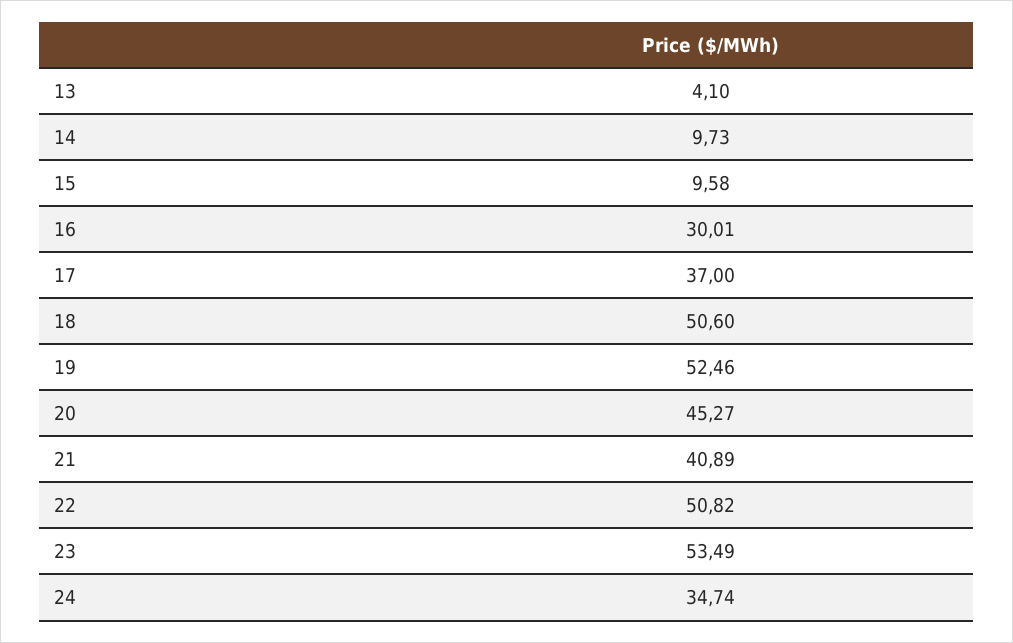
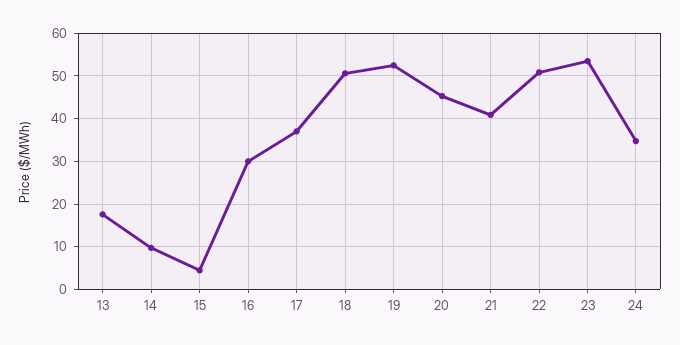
13: 4.1 -> 18
15: 9.58 -> 4

